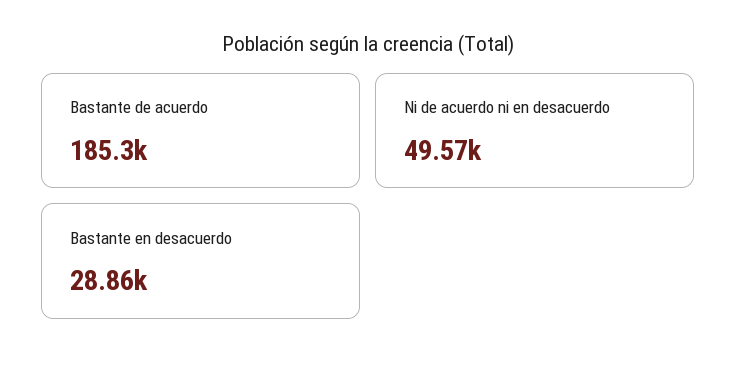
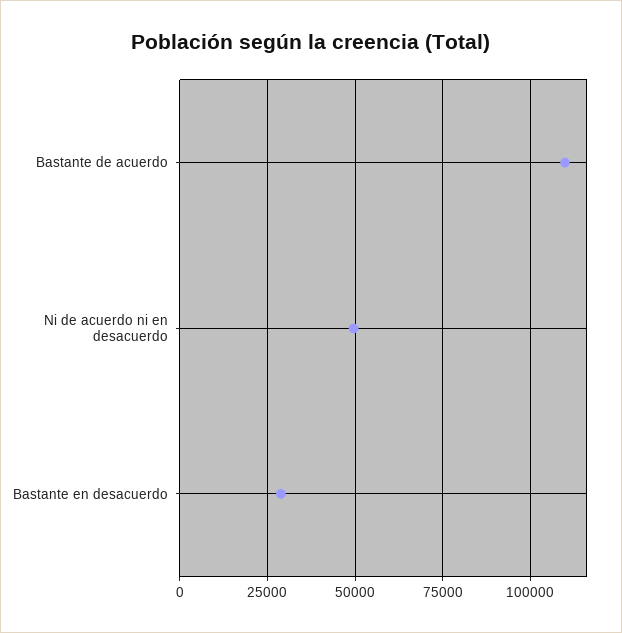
Bastante de acuerdo: 185300 -> 110000

